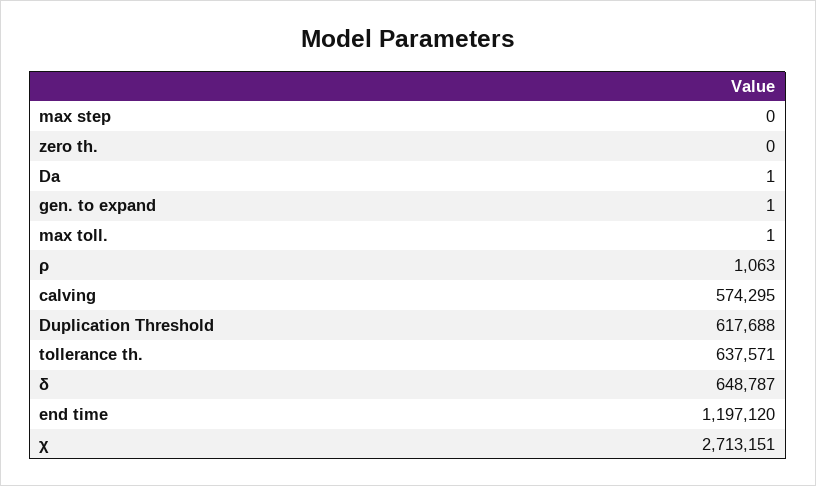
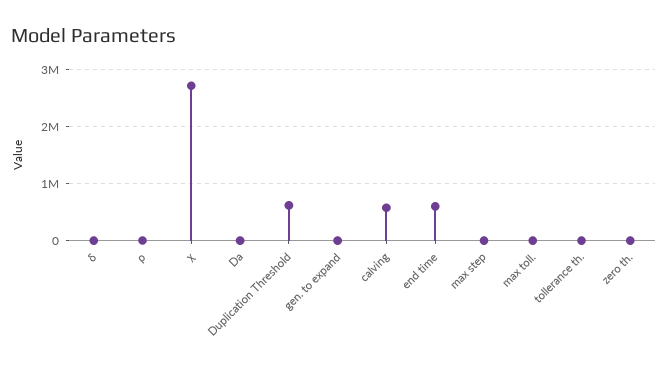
tollerance th.: 637571 -> 0
δ: 648787 -> 0
end time: 1197120 -> 600000

